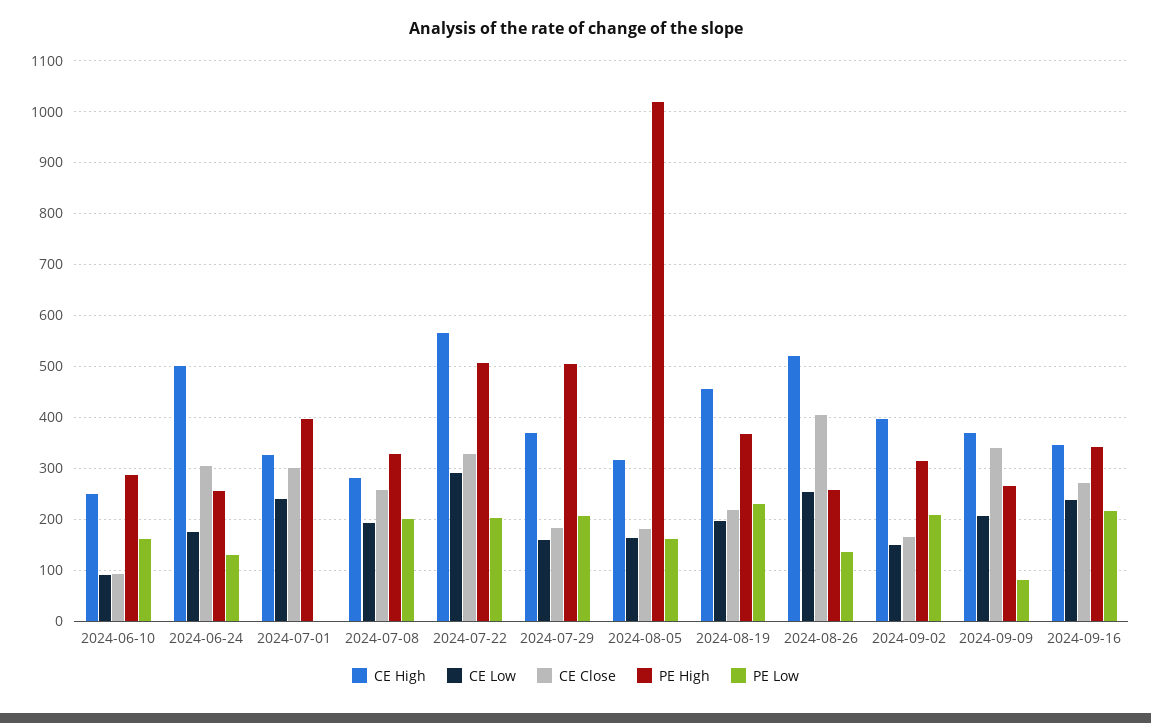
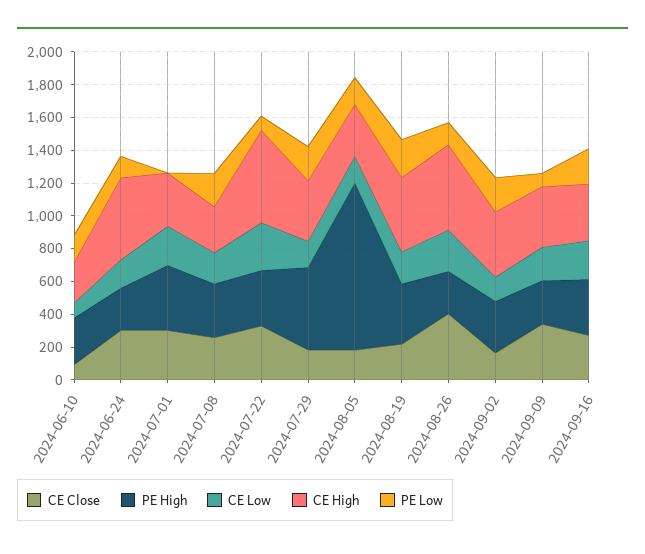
PE High, 2024-07-22: 500 -> 350
PE Low, 2024-07-22: 200 -> 100

